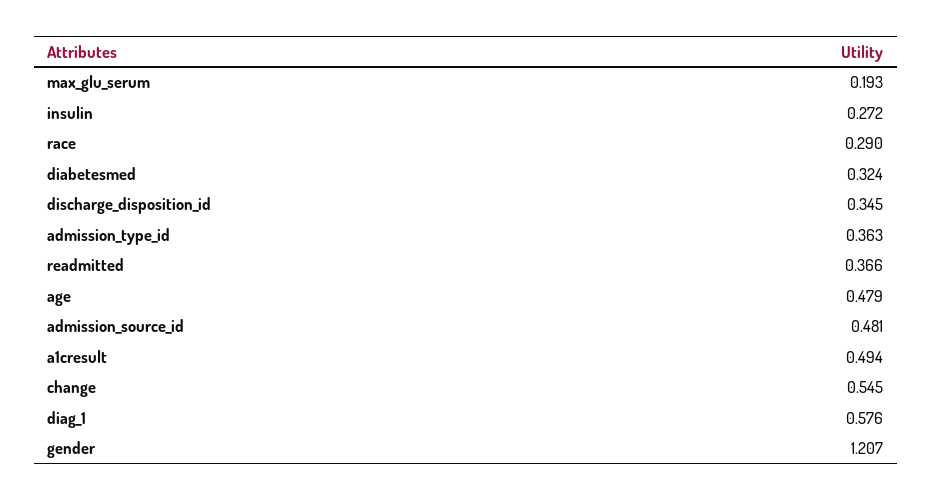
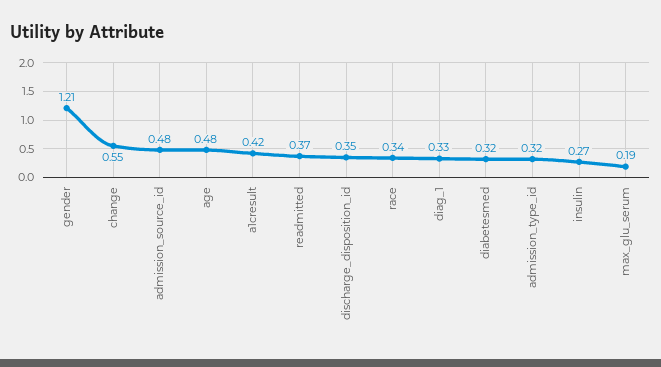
race: 0.29 -> 0.34
admission_type_id: 0.363 -> 0.32
a1cresult: 0.494 -> 0.42
diag_1: 0.576 -> 0.33

